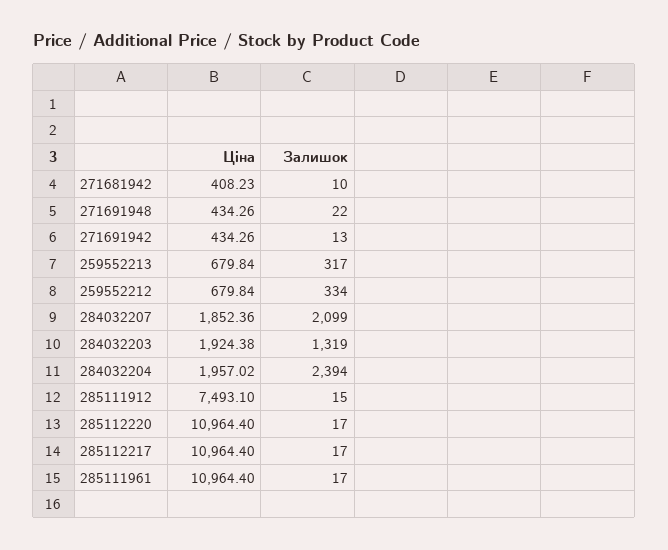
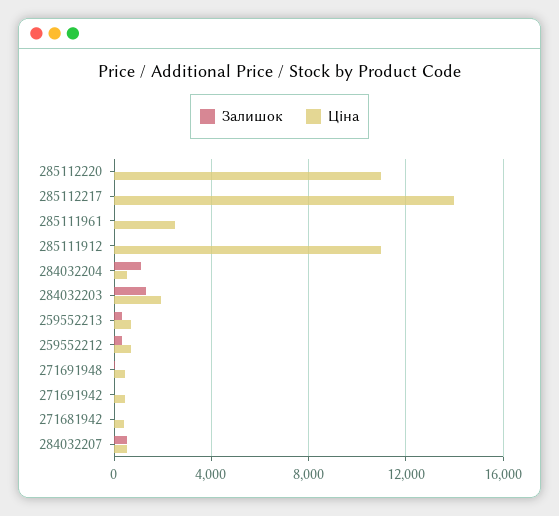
Ціна, 284032207: 1852.36 -> 500
Залишок, 284032207: 2099 -> 500
Ціна, 284032204: 1957.02 -> 500
Залишок, 284032204: 2394 -> 1000
Ціна, 285111912: 7493.1 -> 11000
Ціна, 285112217: 10964.4 -> 14000
Ціна, 285111961: 10964.4 -> 2500

